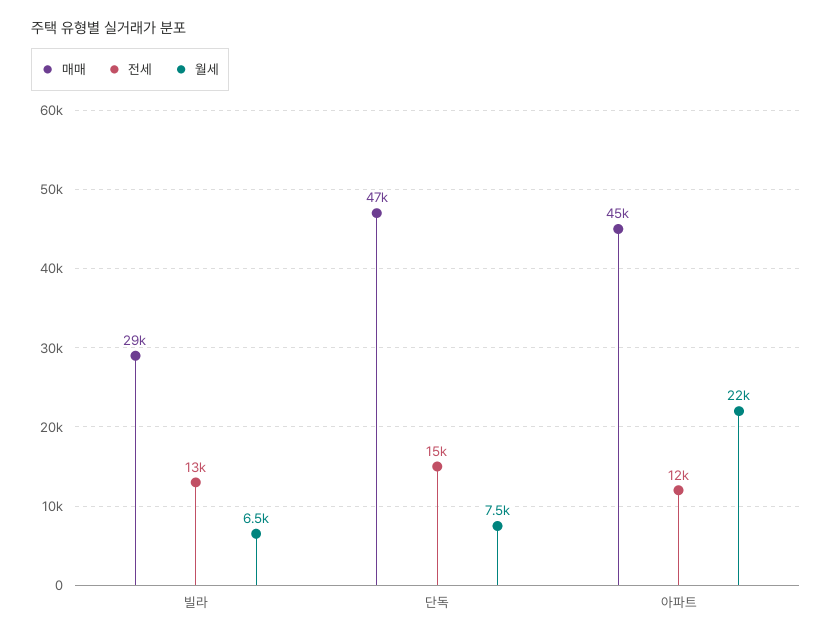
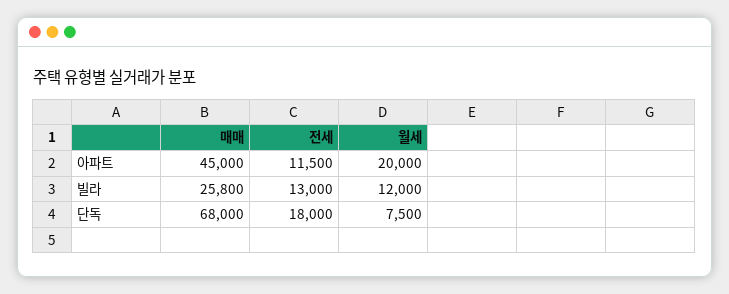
매매, 빌라: 29000 -> 25800
월세, 빌라: 6500 -> 12000
매매, 단독: 47000 -> 68000
전세, 단독: 15000 -> 18000
월세, 아파트: 22000 -> 20000

